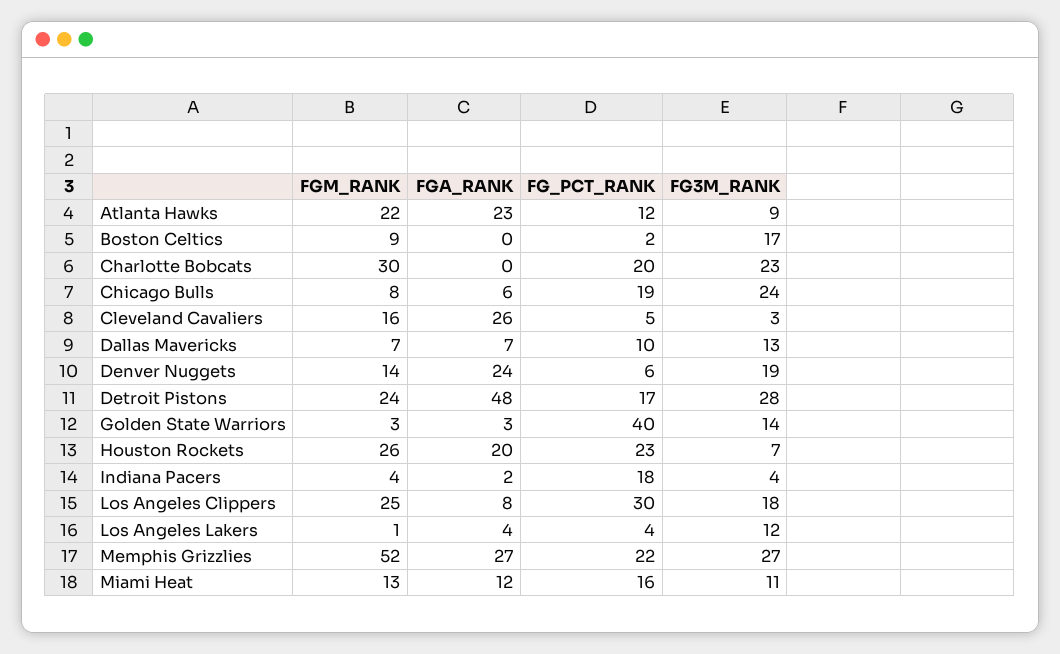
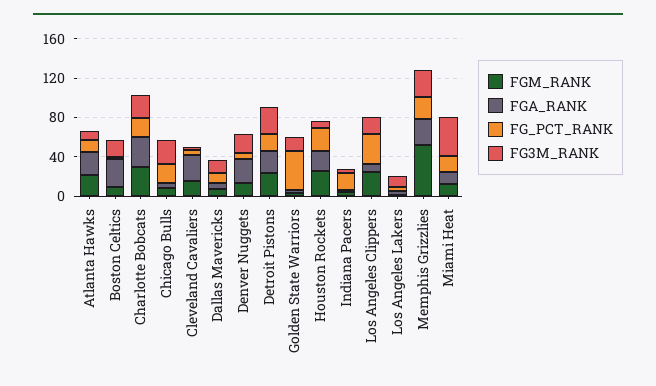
FGA_RANK, Boston Celtics: 0 -> 30
FGA_RANK, Charlotte Bobcats: 0 -> 30
FGA_RANK, Detroit Pistons: 48 -> 20
FG3M_RANK, Miami Heat: 11 -> 40

